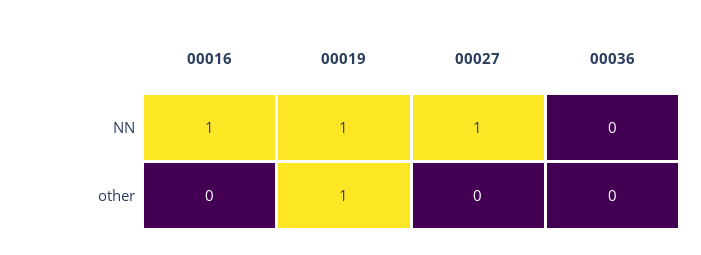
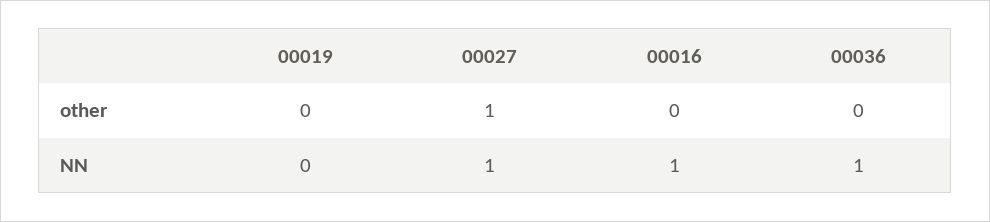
00019, NN: 1 -> 0
00036, NN: 0 -> 1
00019, other: 1 -> 0
00027, other: 0 -> 1

